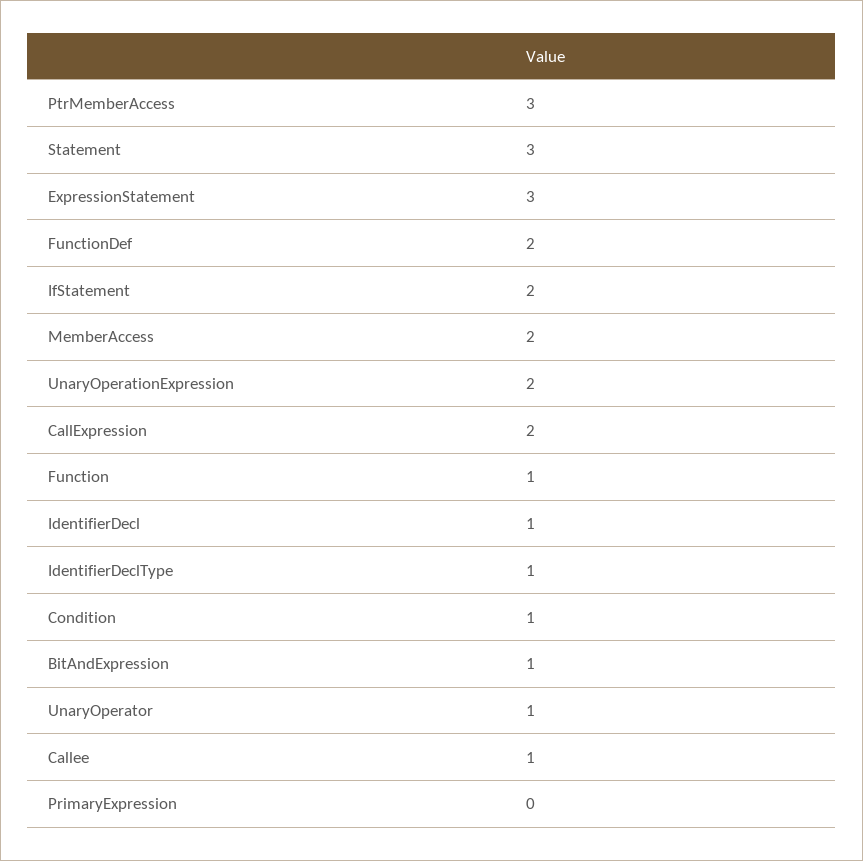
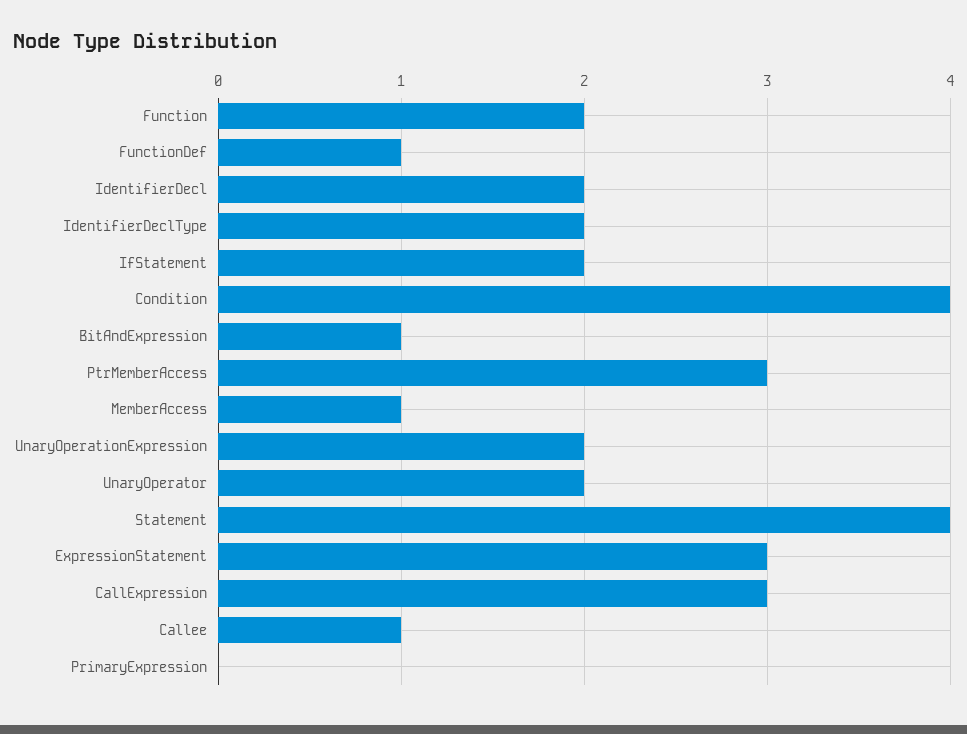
Statement: 3 -> 4
FunctionDef: 2 -> 1
MemberAccess: 2 -> 1
CallExpression: 2 -> 3
Function: 1 -> 2
IdentifierDecl: 1 -> 2
IdentifierDeclType: 1 -> 2
Condition: 1 -> 4
UnaryOperator: 1 -> 2

